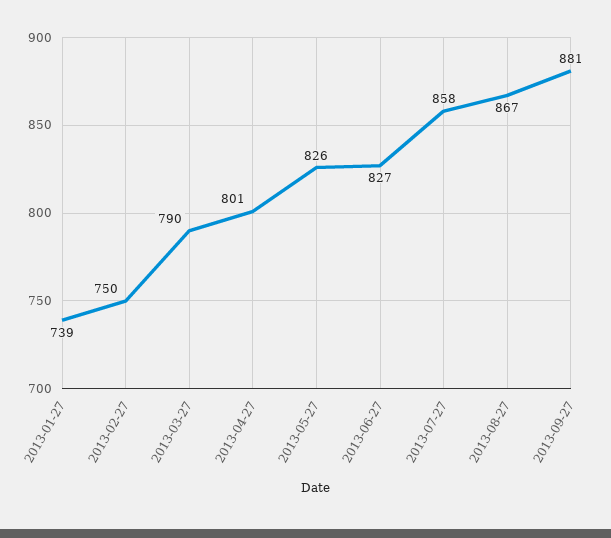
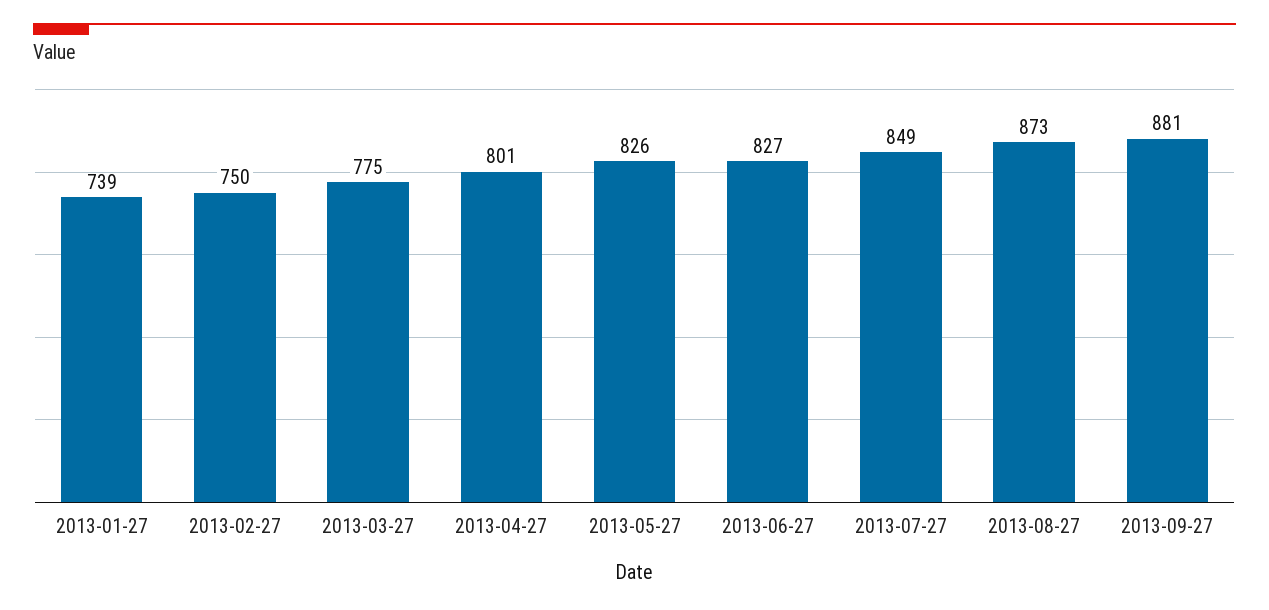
2013-03-27: 790 -> 775
2013-07-27: 858 -> 849
2013-08-27: 867 -> 873

